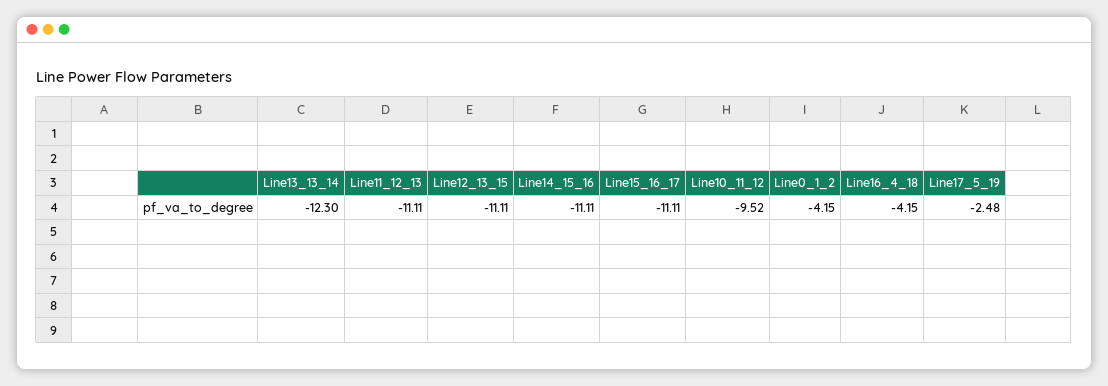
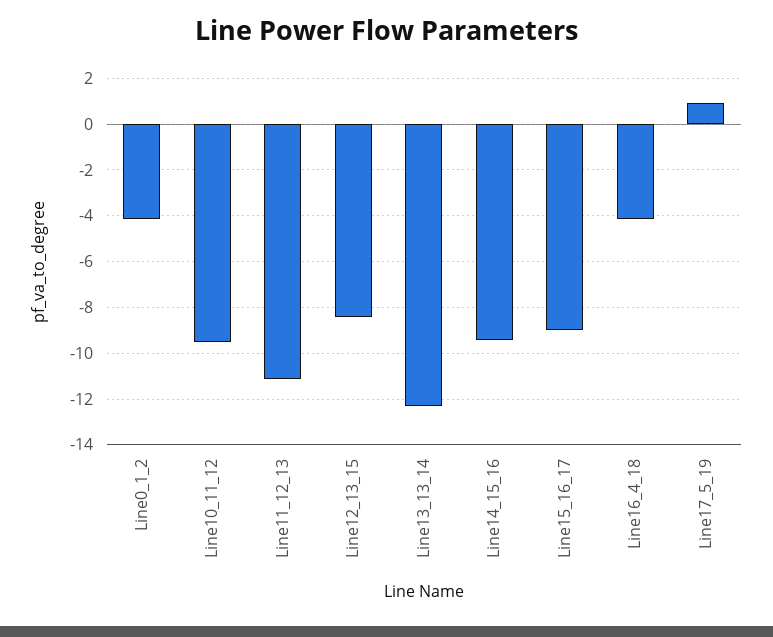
Line12_13_15: -11.11 -> -8.5
Line14_15_16: -11.11 -> -9.5
Line15_16_17: -11.11 -> -9
Line17_5_19: -2.48 -> 1

